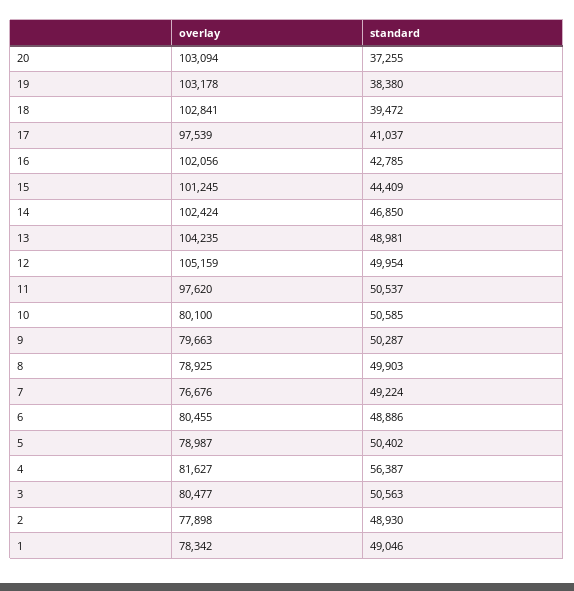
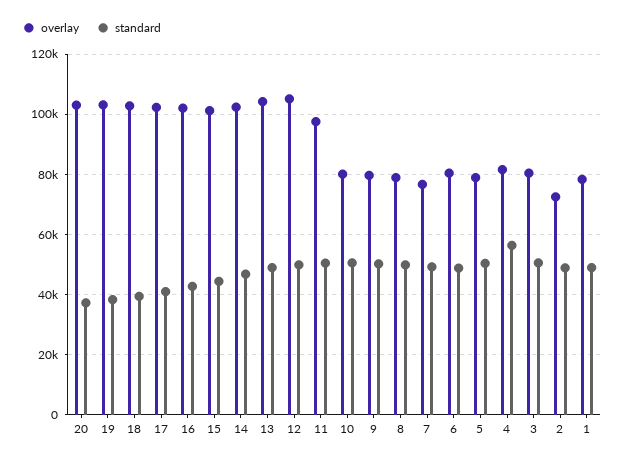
overlay, 17: 97539 -> 102000
overlay, 2: 77898 -> 72000

